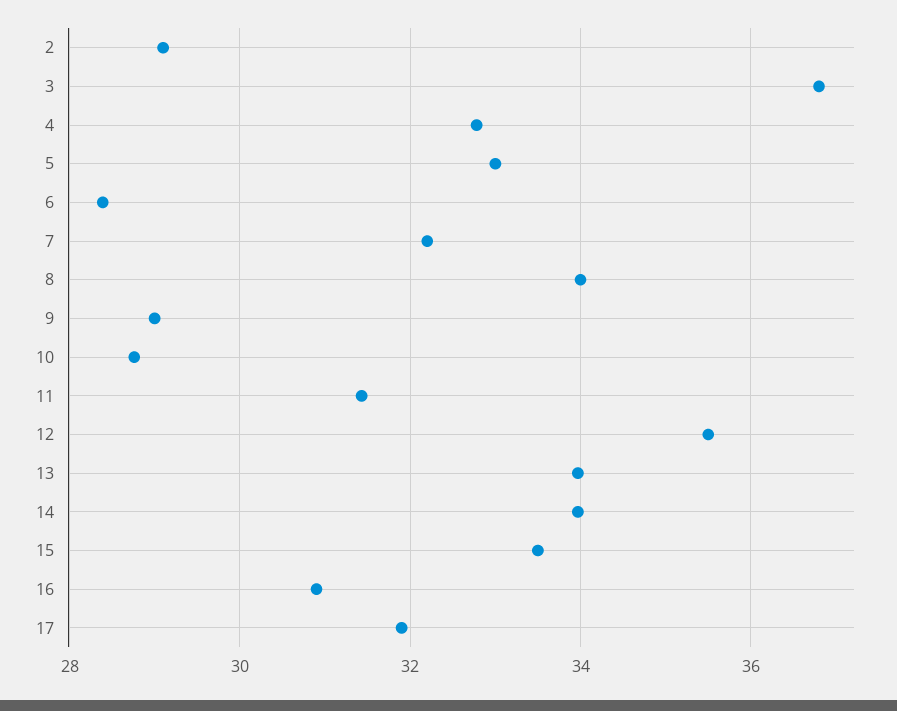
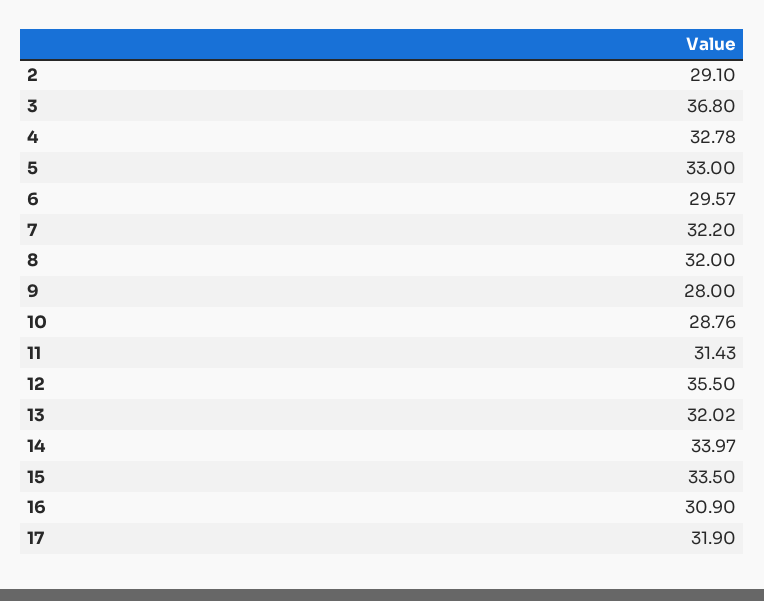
6: 28.4 -> 29.57
8: 34 -> 32
9: 29 -> 28
13: 34 -> 32.02

